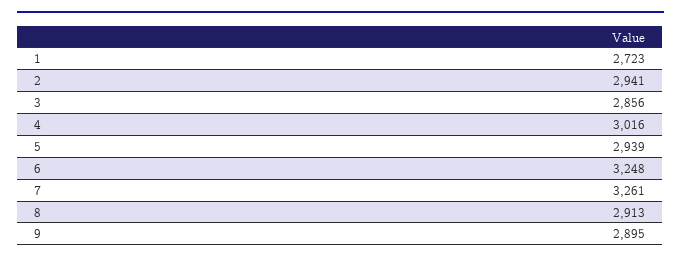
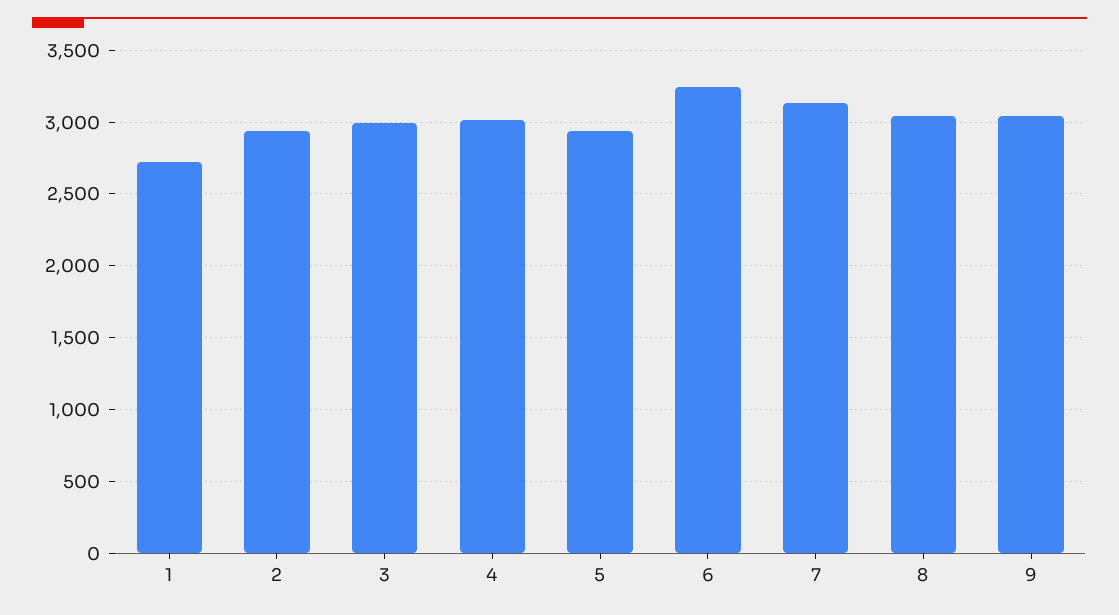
3: 2856 -> 3000
7: 3261 -> 3150
8: 2913 -> 3050
9: 2895 -> 3050

